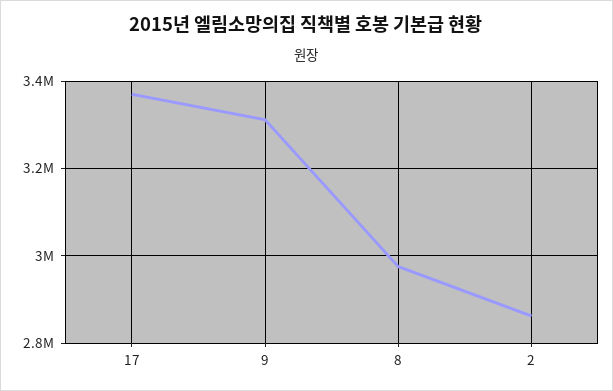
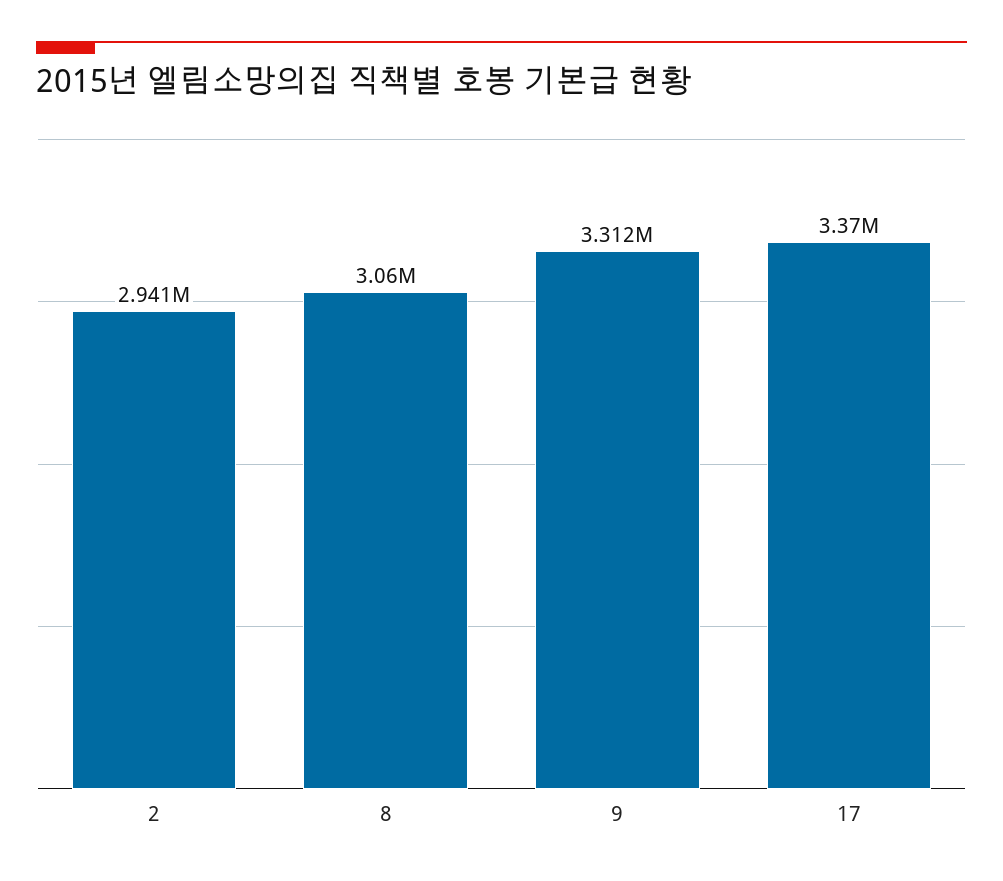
8: 2980000 -> 3060000
2: 2860000 -> 2941000

